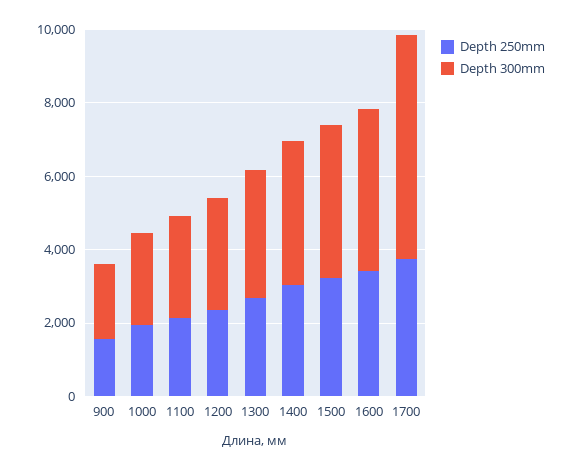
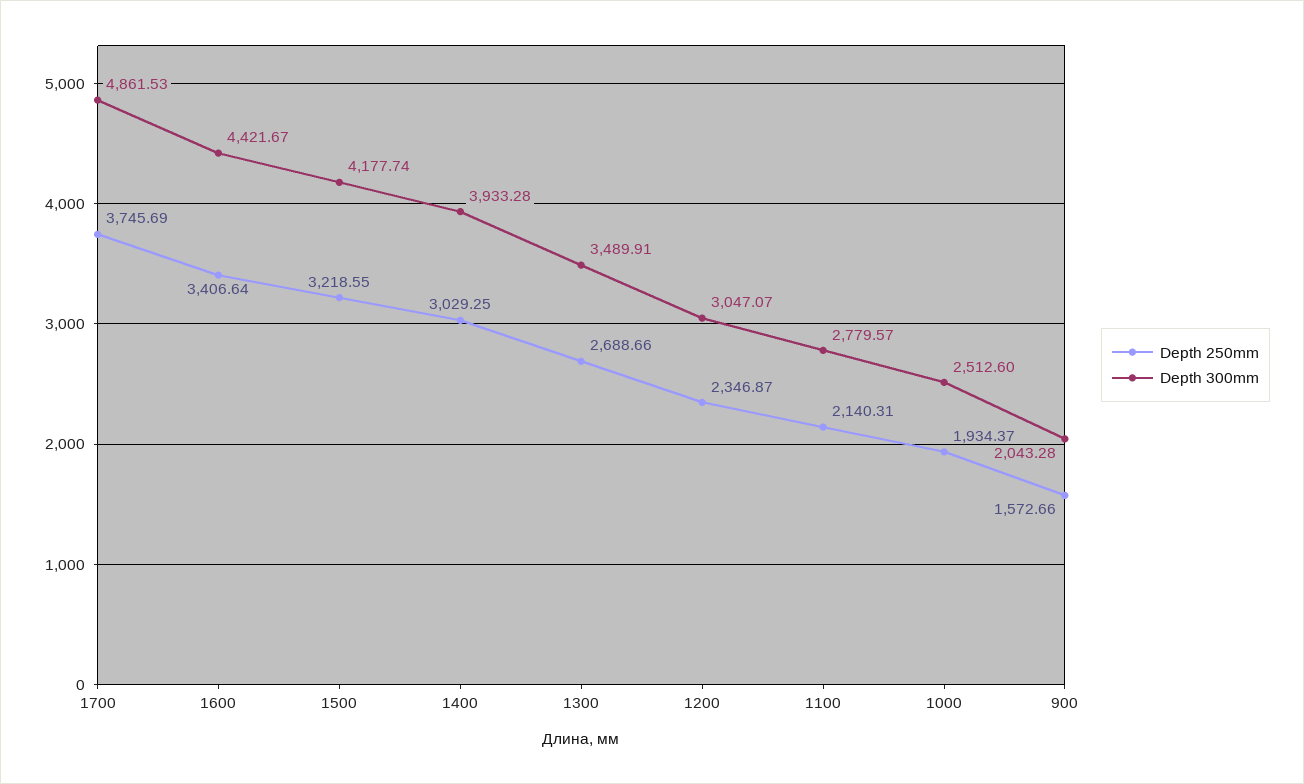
Depth 300mm, 1700: 6000 -> 4861.53

